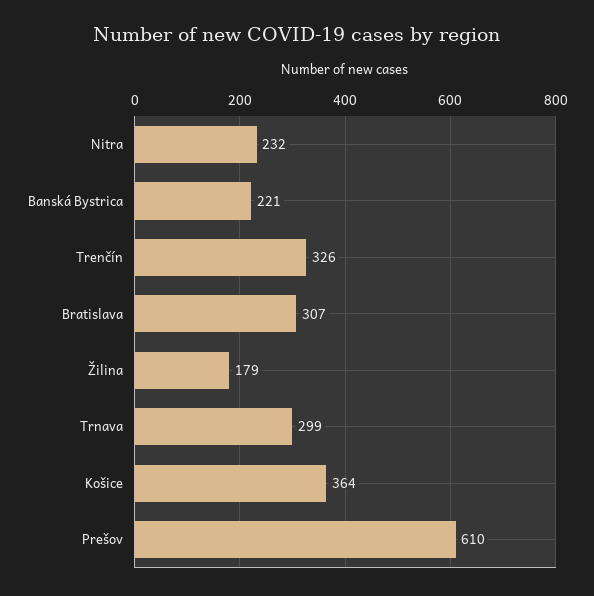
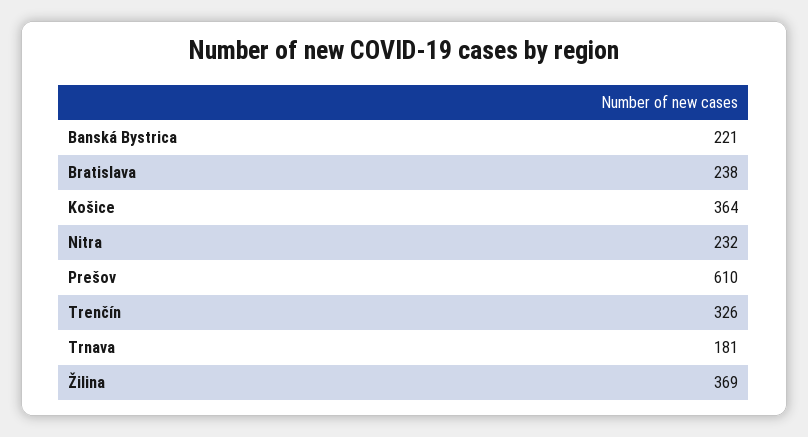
Bratislava: 307 -> 238
Žilina: 179 -> 369
Trnava: 299 -> 181

